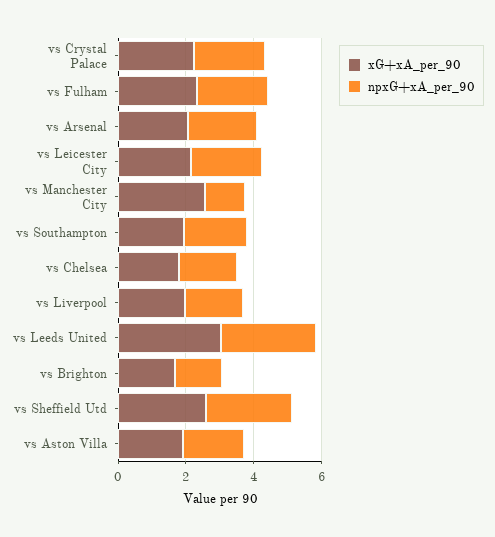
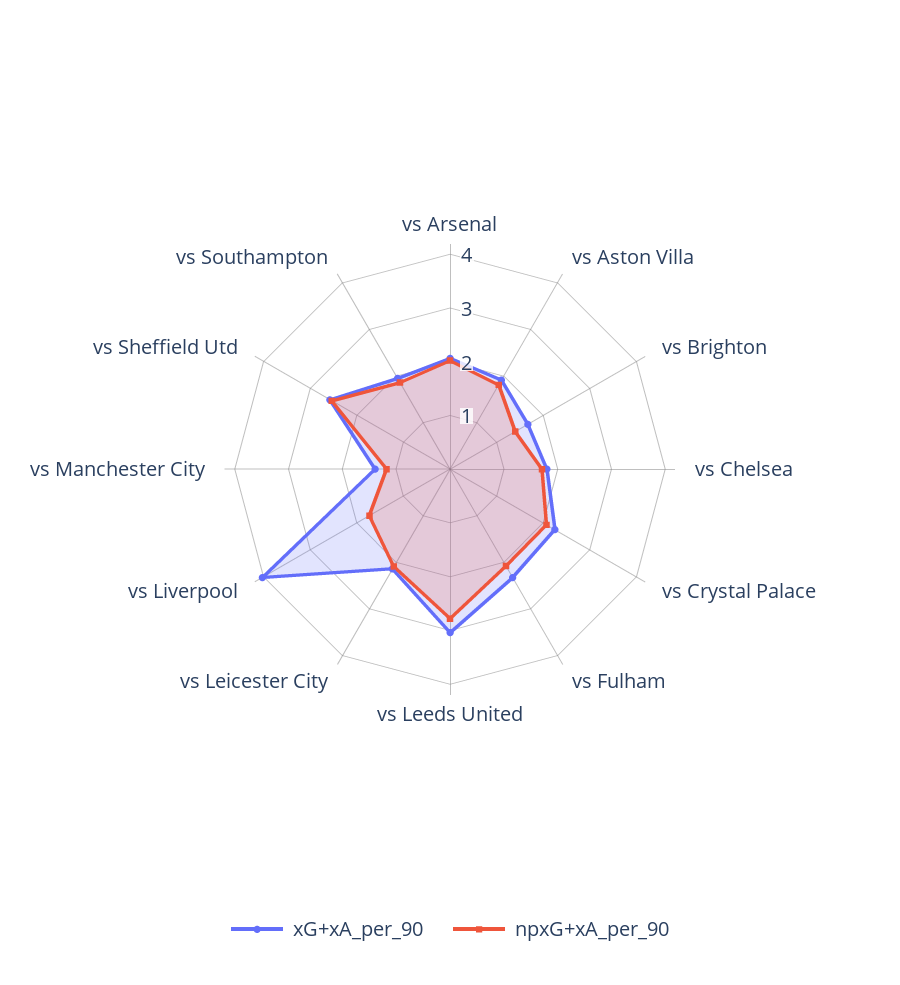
xG+xA_per_90, vs Manchester City: 2.5 -> 1.4
xG+xA_per_90, vs Liverpool: 2 -> 4

